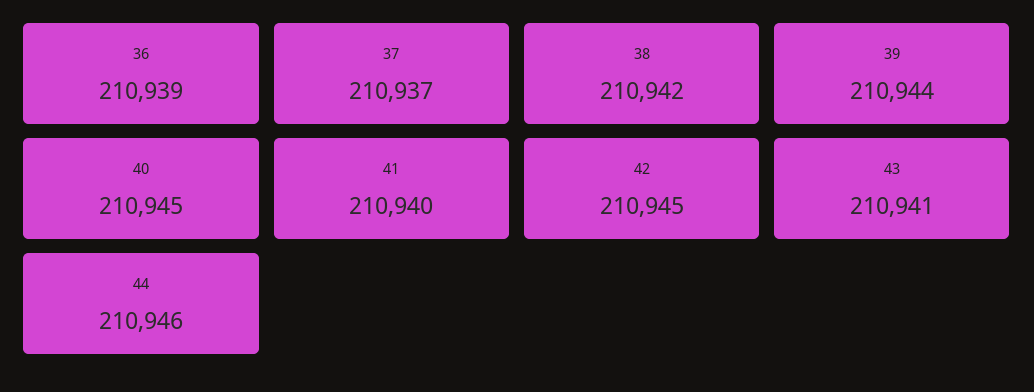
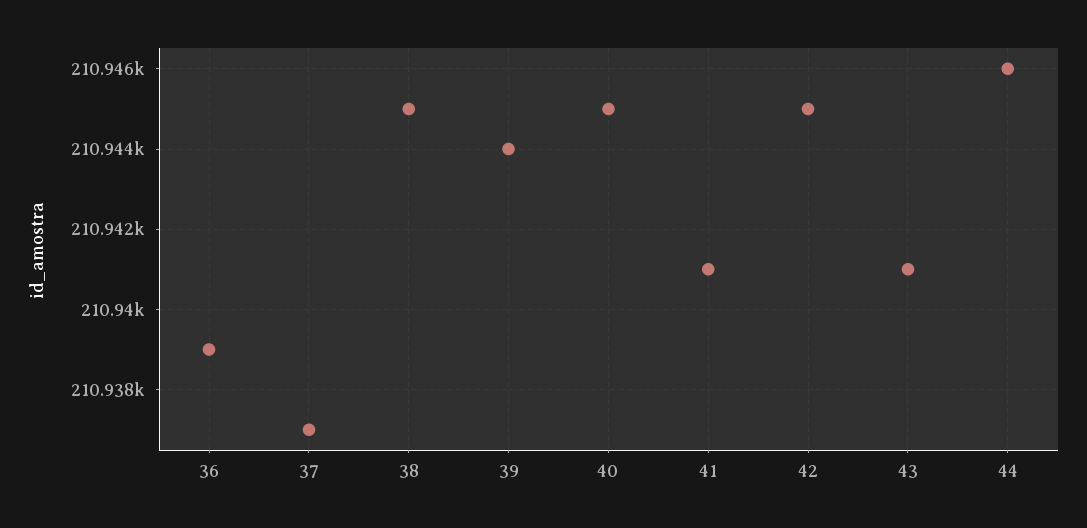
38: 210942 -> 210945
41: 210940 -> 210941

